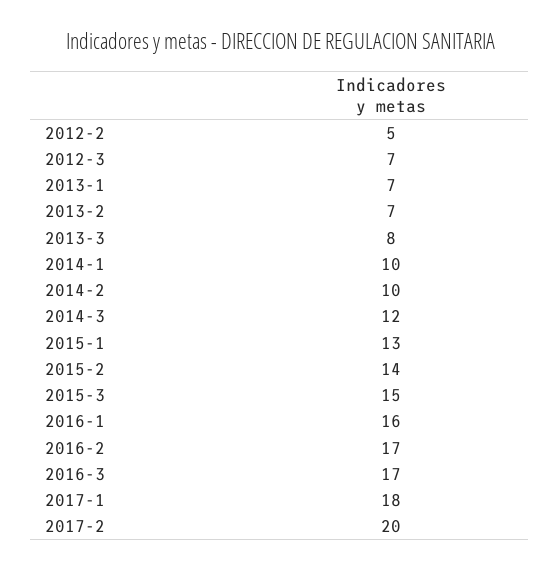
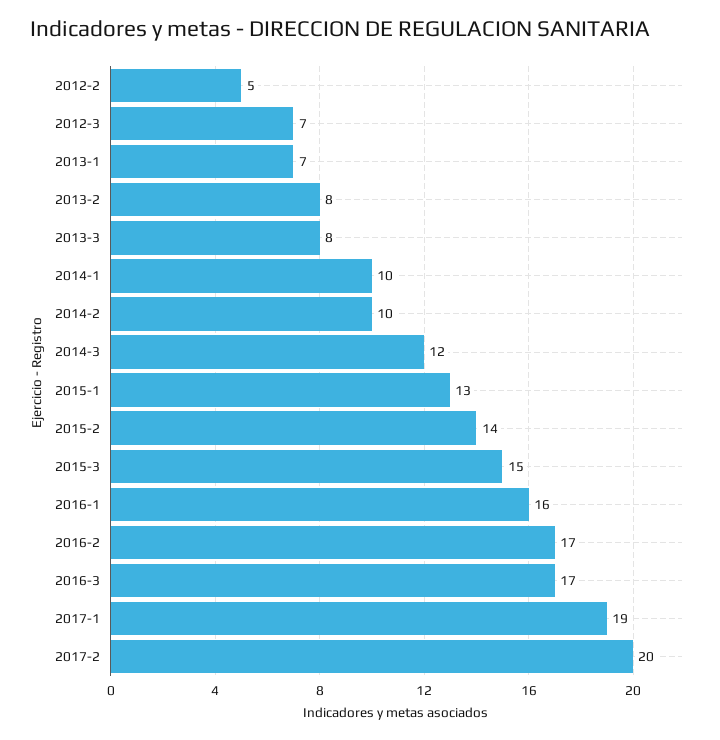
2013-2: 7 -> 8
2017-1: 18 -> 19

